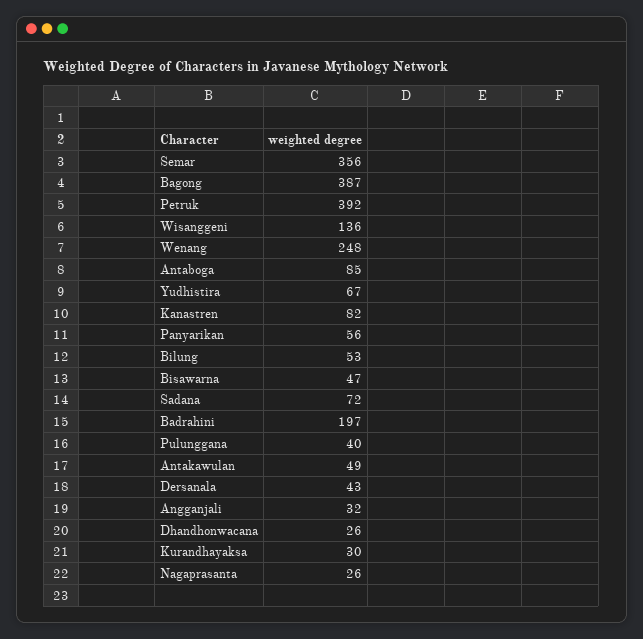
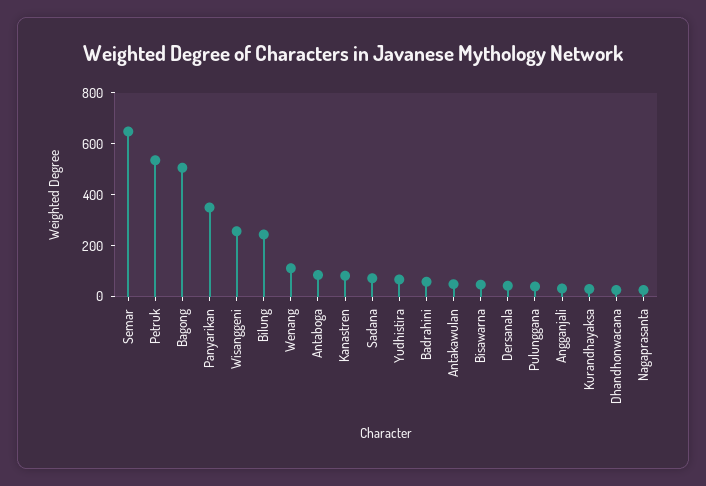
Semar: 356 -> 650
Bagong: 387 -> 500
Petruk: 392 -> 550
Wisanggeni: 136 -> 250
Wenang: 248 -> 100
Panyarikan: 56 -> 350
Bilung: 53 -> 250
Badrahini: 197 -> 50

